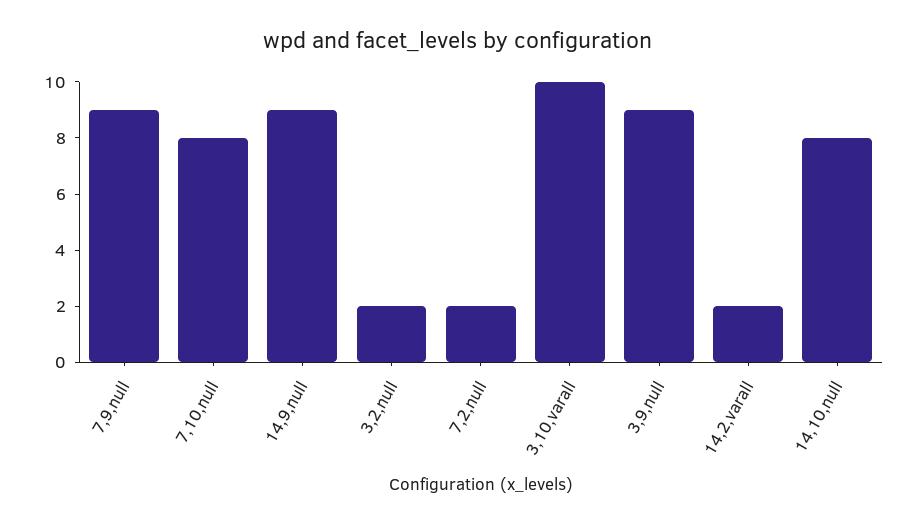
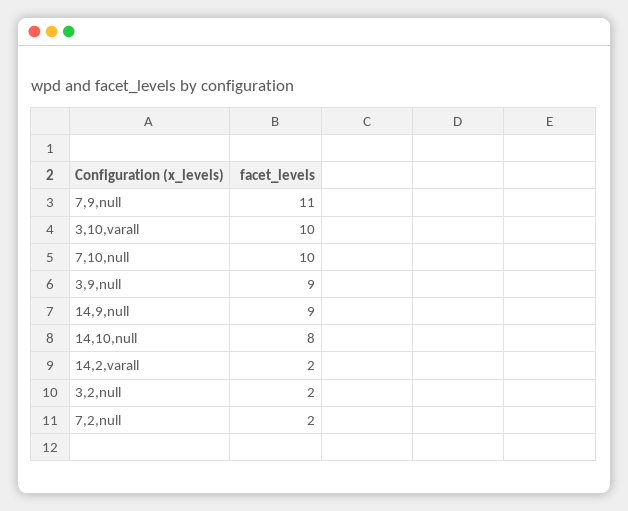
7,9,null: 9 -> 11
7,10,null: 8 -> 10

